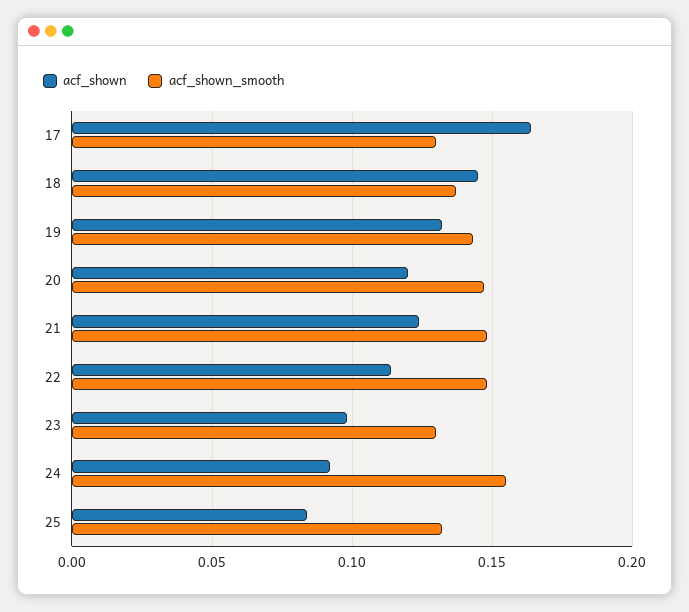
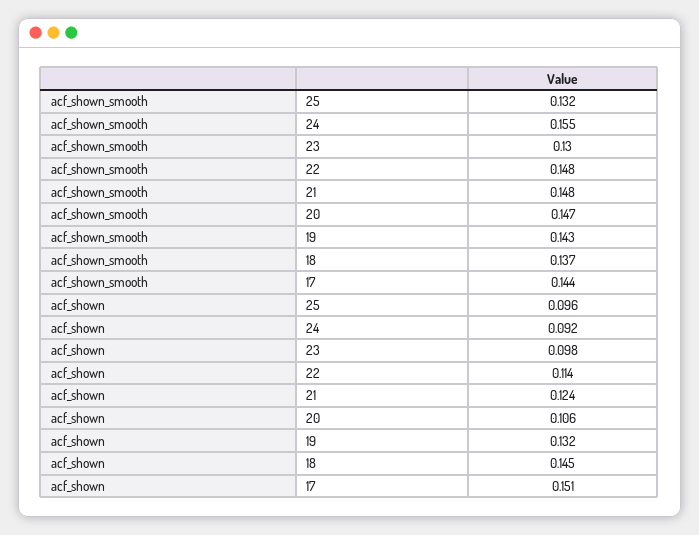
acf_shown, 17: 0.165 -> 0.151
acf_shown_smooth, 17: 0.13 -> 0.144
acf_shown, 20: 0.12 -> 0.106
acf_shown, 25: 0.085 -> 0.096

